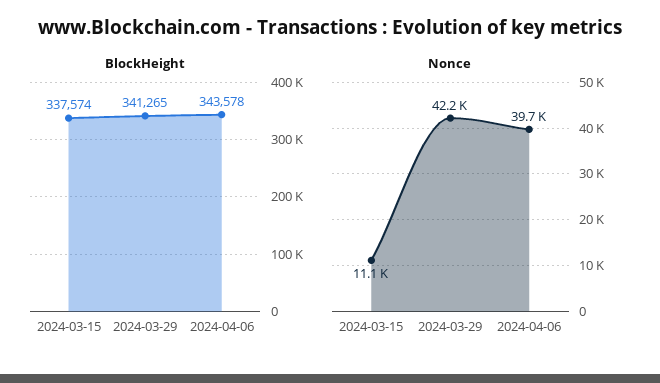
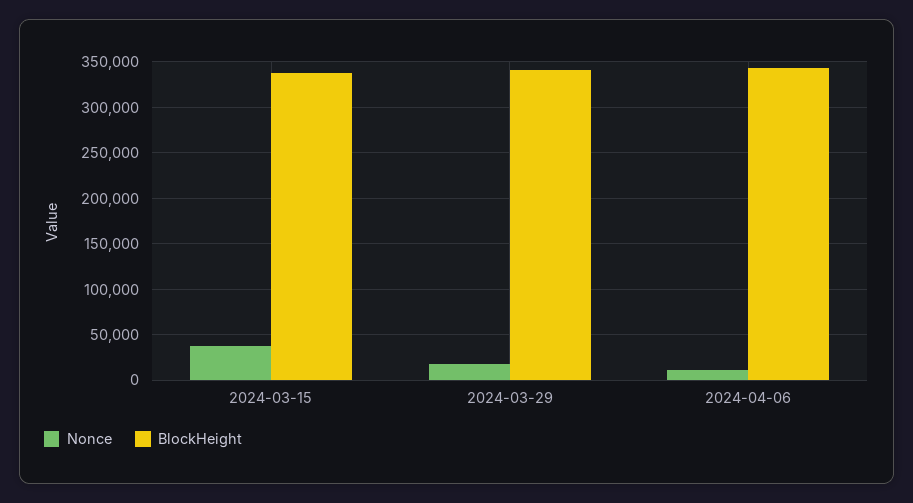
Nonce, 2024-03-15: 11100 -> 40000
Nonce, 2024-03-29: 42200 -> 20000
Nonce, 2024-04-06: 39700 -> 10000

